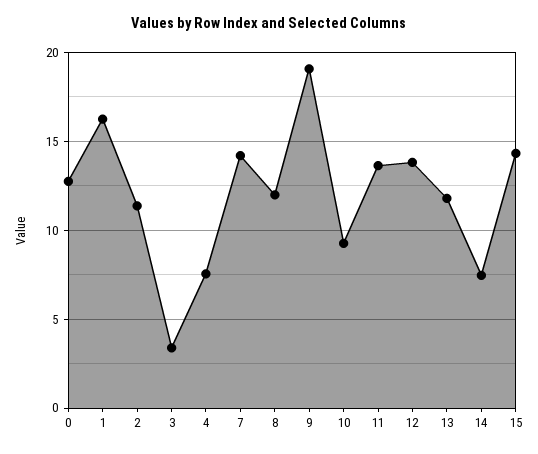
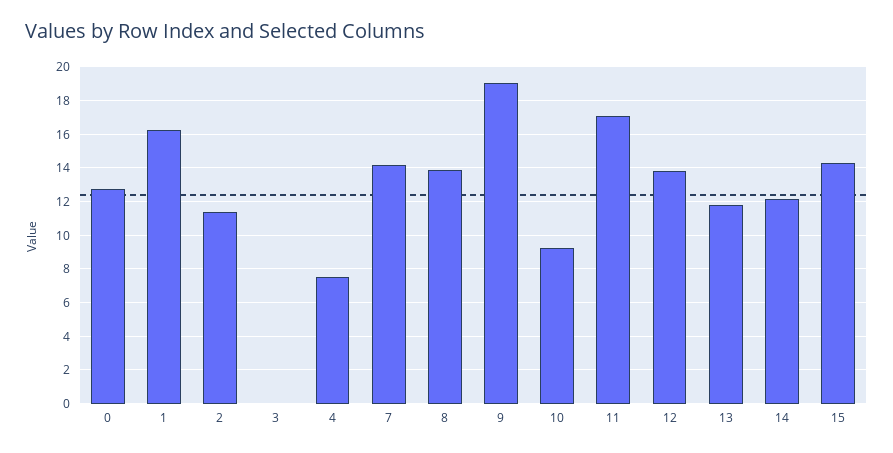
3: 3.5 -> 0
8: 12 -> 14
11: 13.5 -> 17
14: 7.5 -> 12

